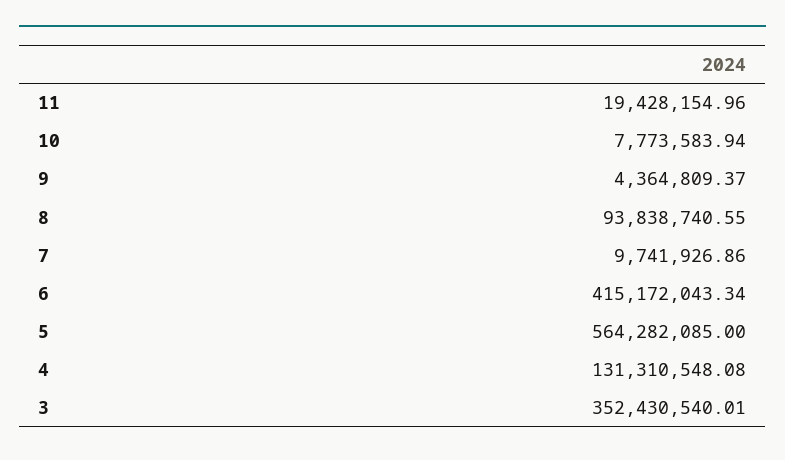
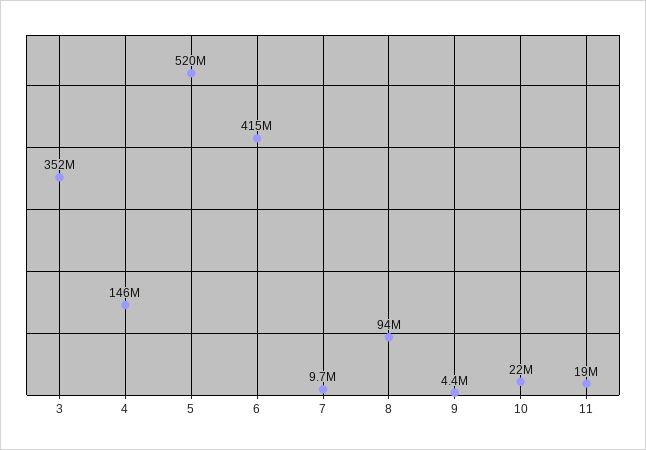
10: 7773583.94 -> 22000000
5: 564282085 -> 520000000
4: 131310548.08 -> 146000000

